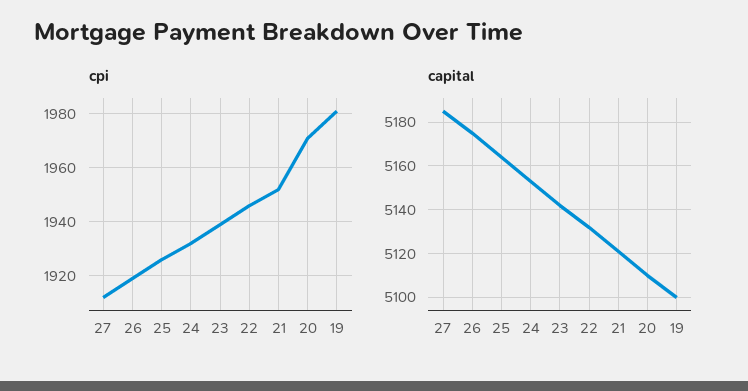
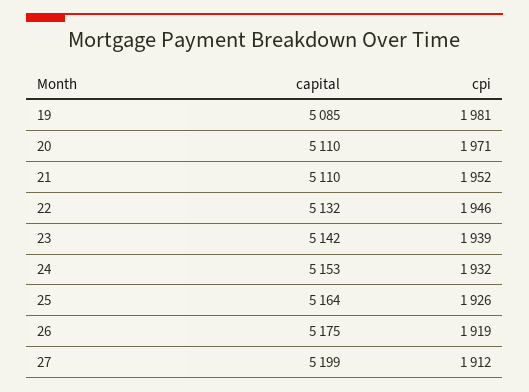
capital, 27: 5185 -> 5199
capital, 21: 5120 -> 5110
capital, 19: 5100 -> 5085

